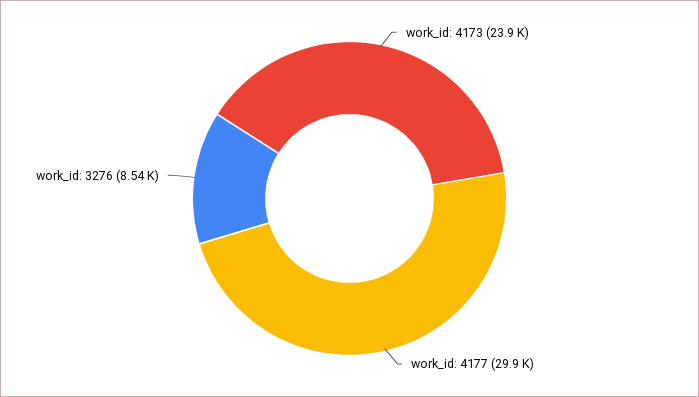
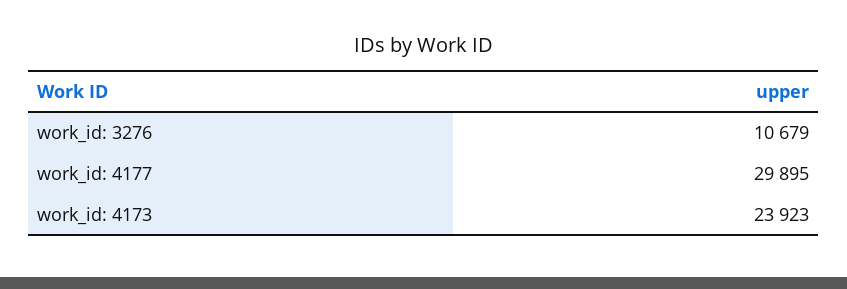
work_id: 3276: 8540 -> 10679

